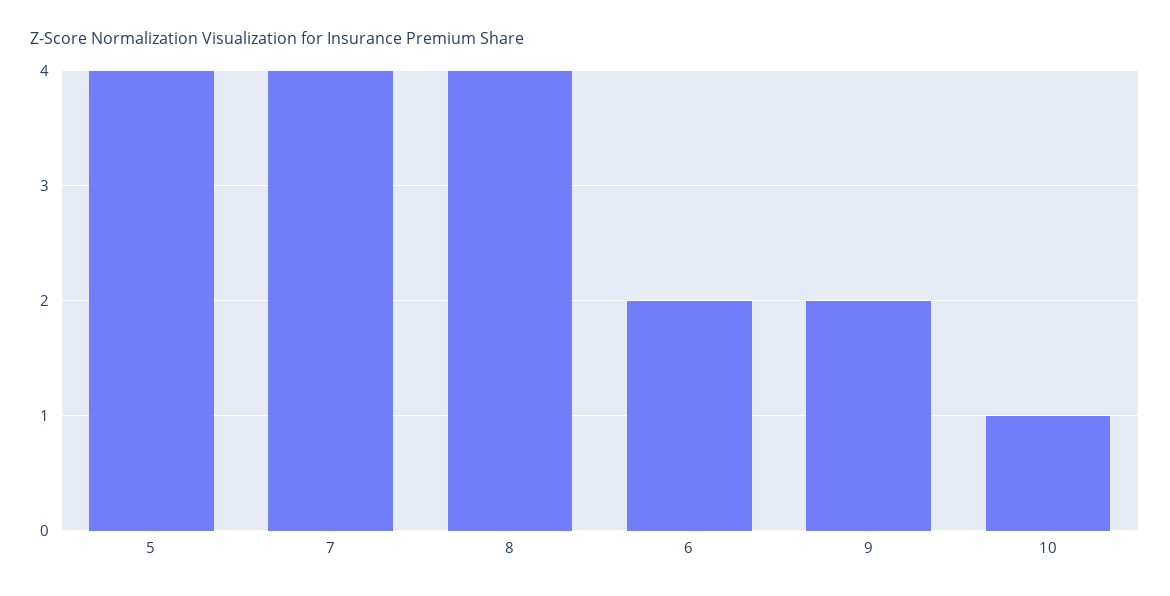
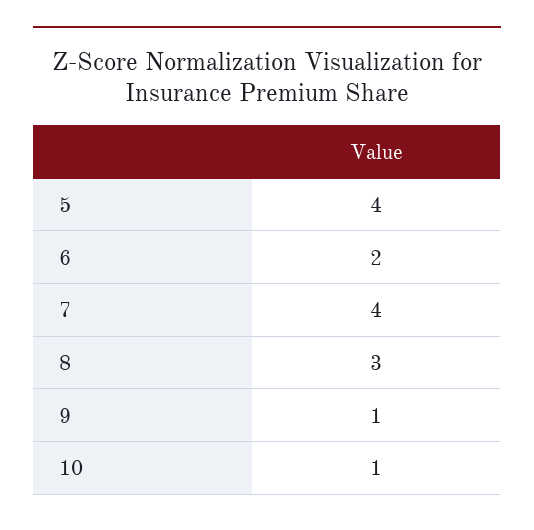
8: 4 -> 3
9: 2 -> 1

